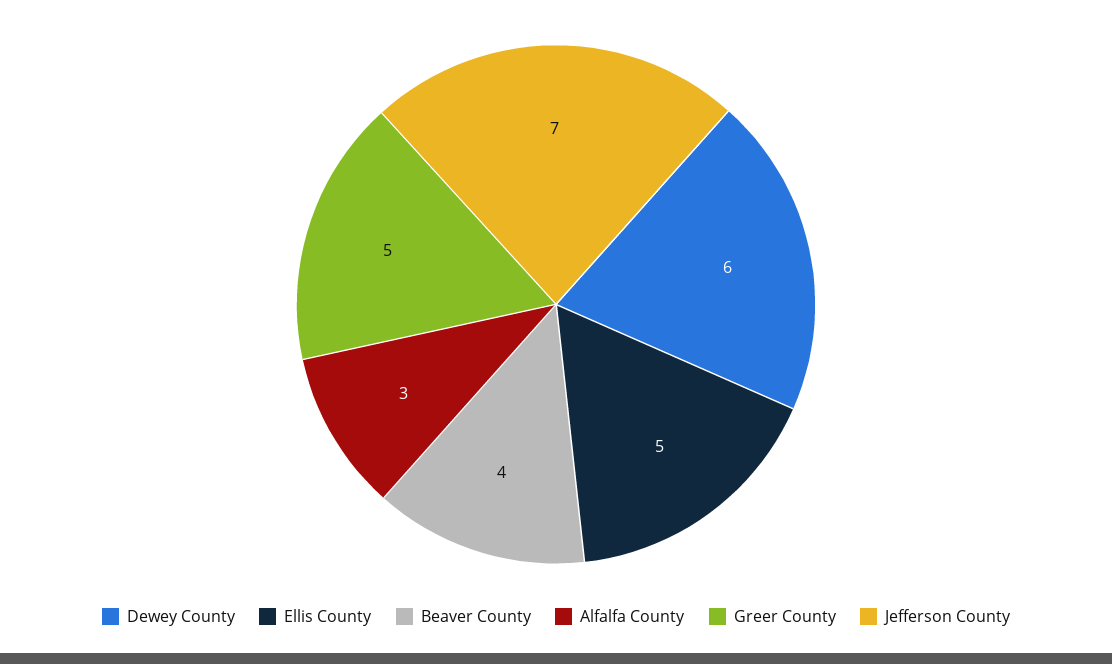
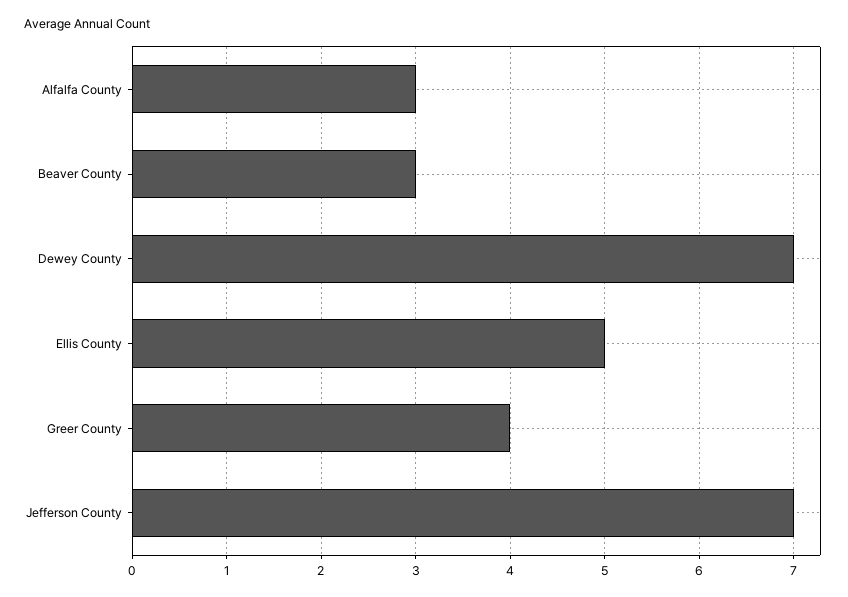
Dewey County: 6 -> 7
Beaver County: 4 -> 3
Greer County: 5 -> 4

